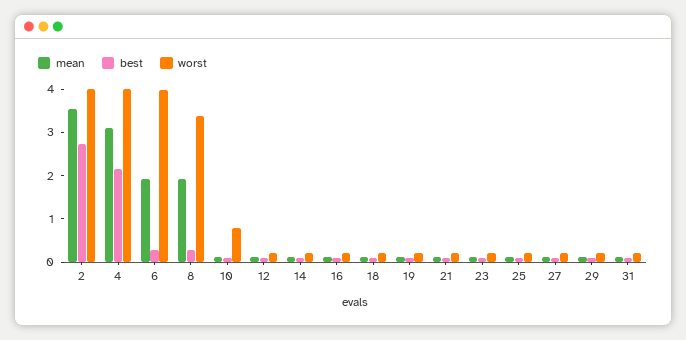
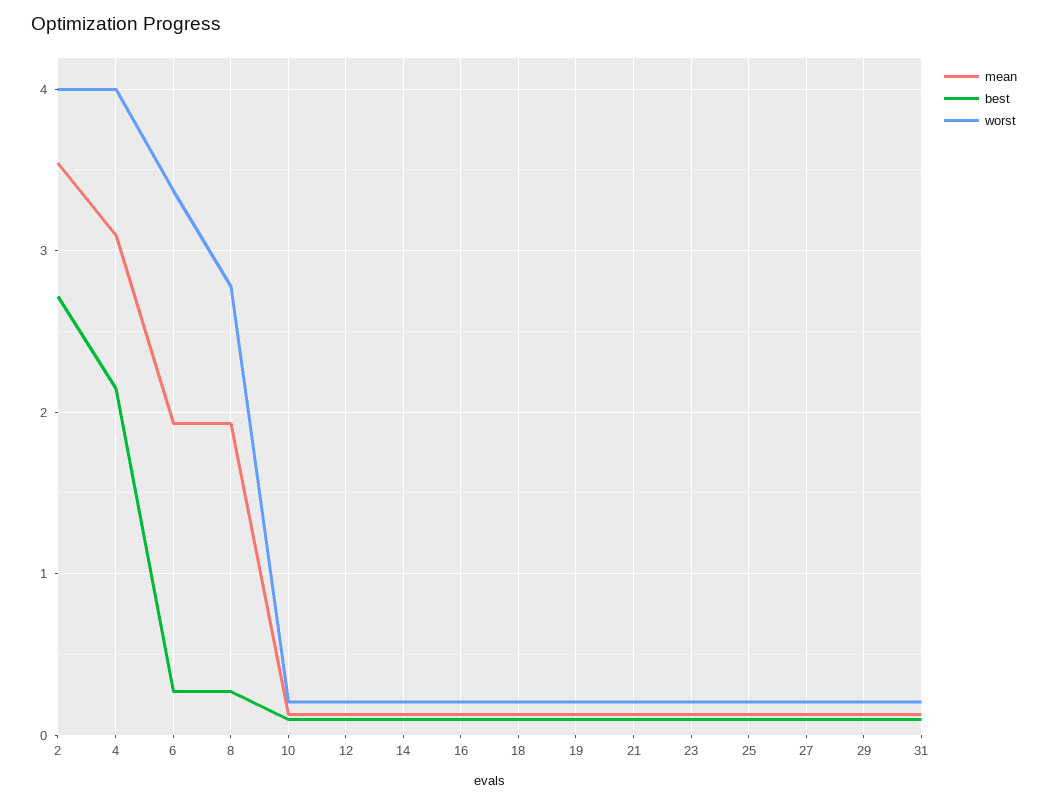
worst, 6: 4 -> 3.4
worst, 8: 3.4 -> 2.8
worst, 10: 0.8 -> 0.2

